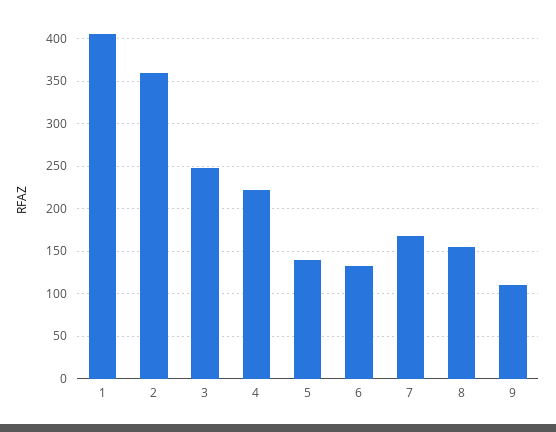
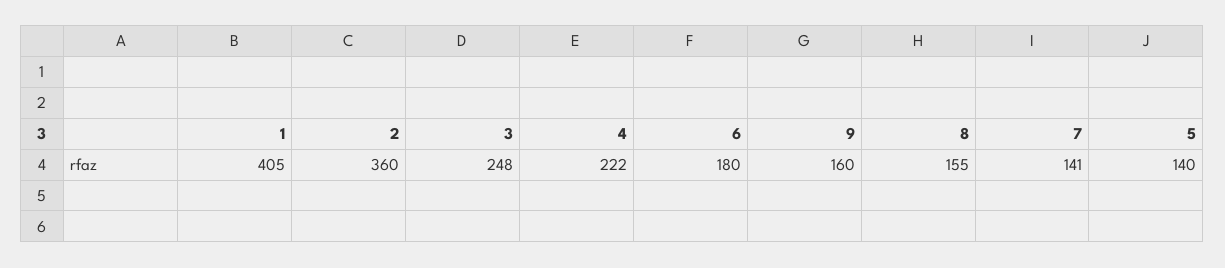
6: 130 -> 180
7: 170 -> 141
9: 110 -> 160

